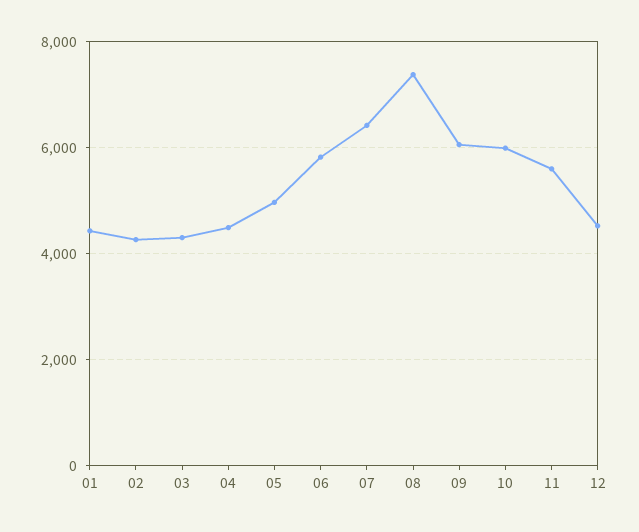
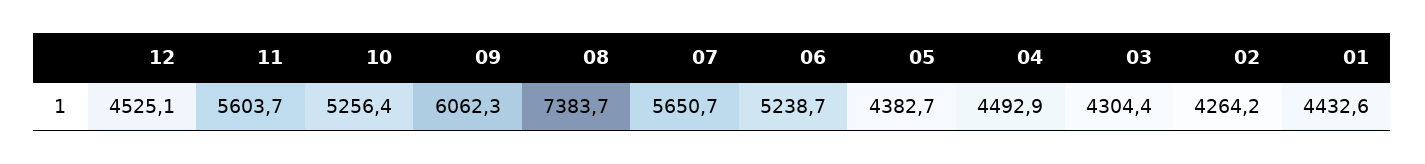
05: 5000 -> 4382.7
06: 5800 -> 5238.7
07: 6400 -> 5650.7
10: 6000 -> 5256.4

